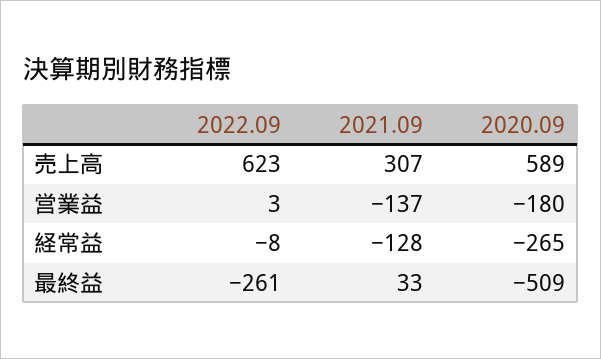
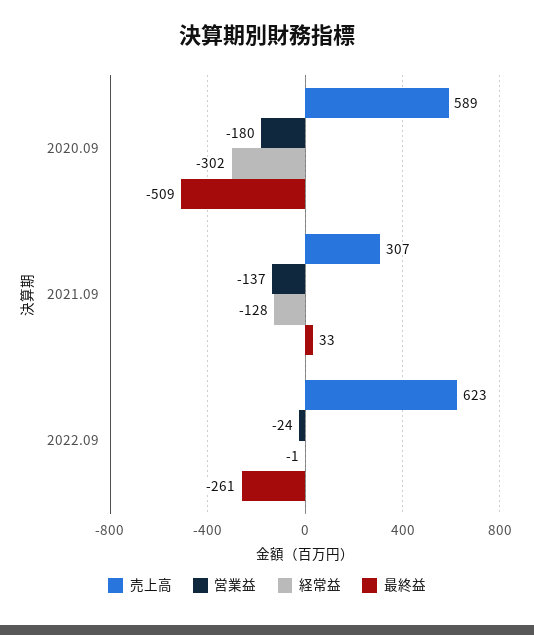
営業益, 2022.09: 3 -> -24
経常益, 2022.09: -8 -> -1
経常益, 2020.09: -265 -> -302

